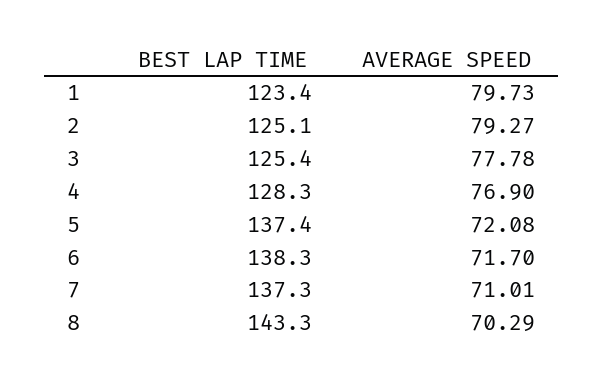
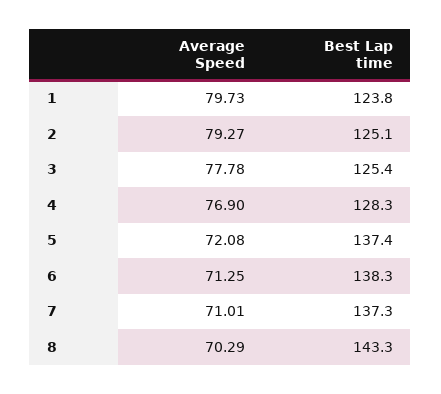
BEST LAP TIME, 1: 123.4 -> 123.8
AVERAGE SPEED, 6: 71.7 -> 71.25

